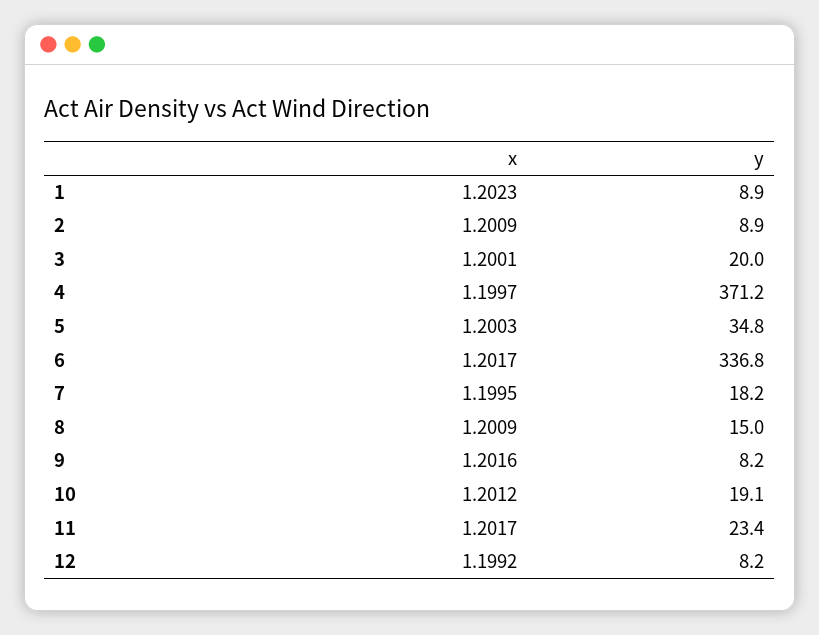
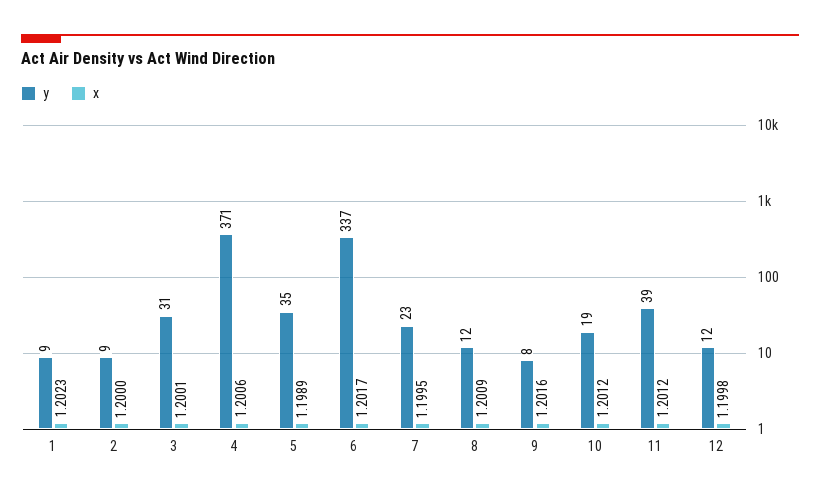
x, 2: 1.2009 -> 1.2
y, 3: 20 -> 31
x, 4: 1.1997 -> 1.2006
x, 5: 1.2003 -> 1.1989
y, 7: 18.2 -> 23
y, 8: 15 -> 12
x, 11: 1.2017 -> 1.2012
y, 11: 23.4 -> 39
x, 12: 1.1992 -> 1.1998
y, 12: 8.2 -> 12

